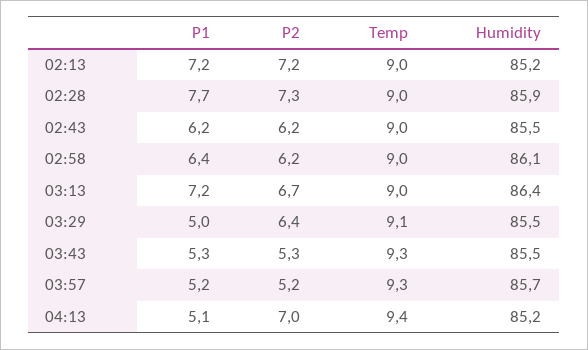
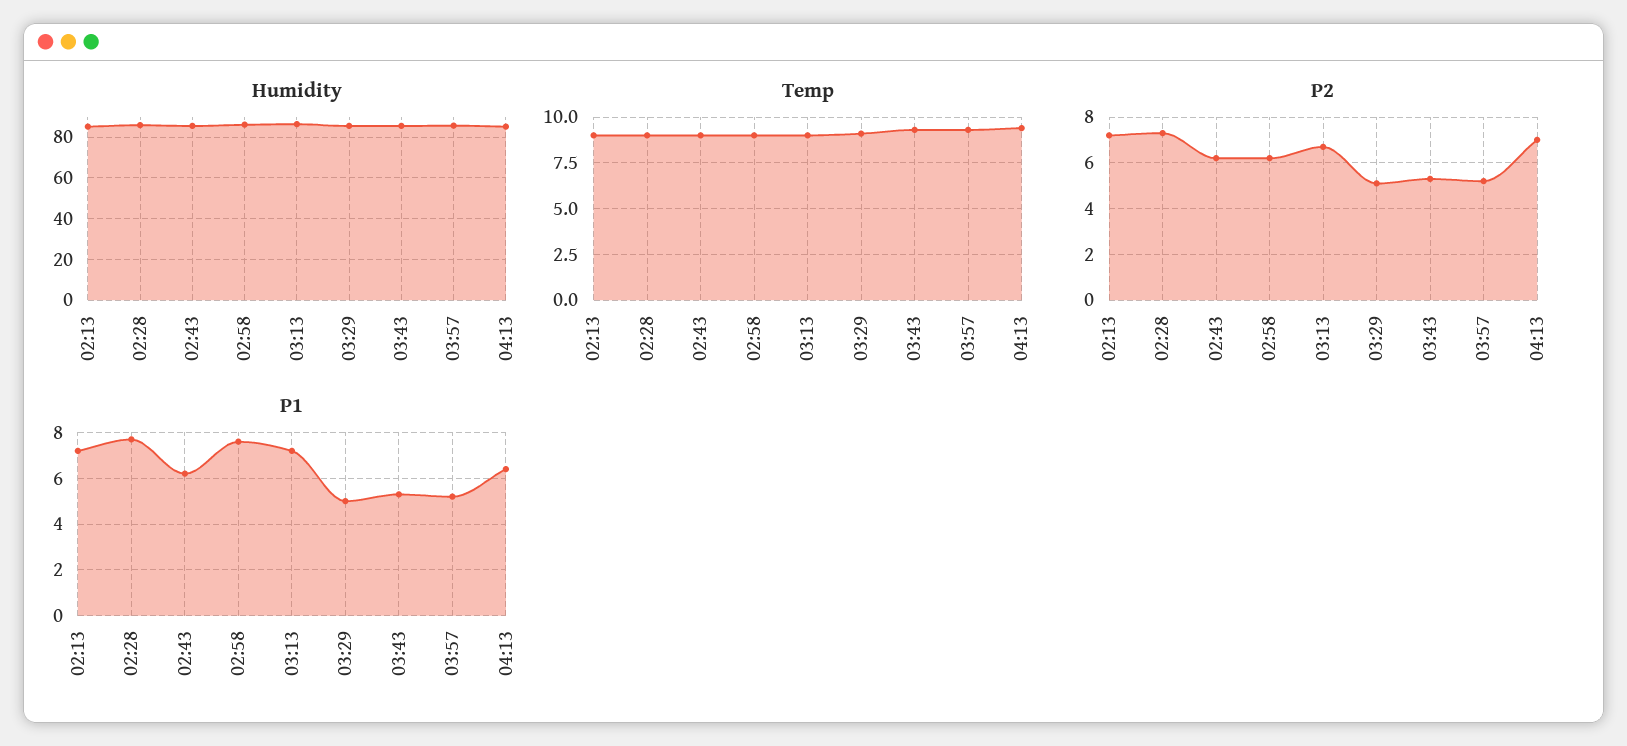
P1, 02:58: 6.4 -> 7.5
P2, 03:29: 6.4 -> 5
P1, 04:13: 5.1 -> 6.5

